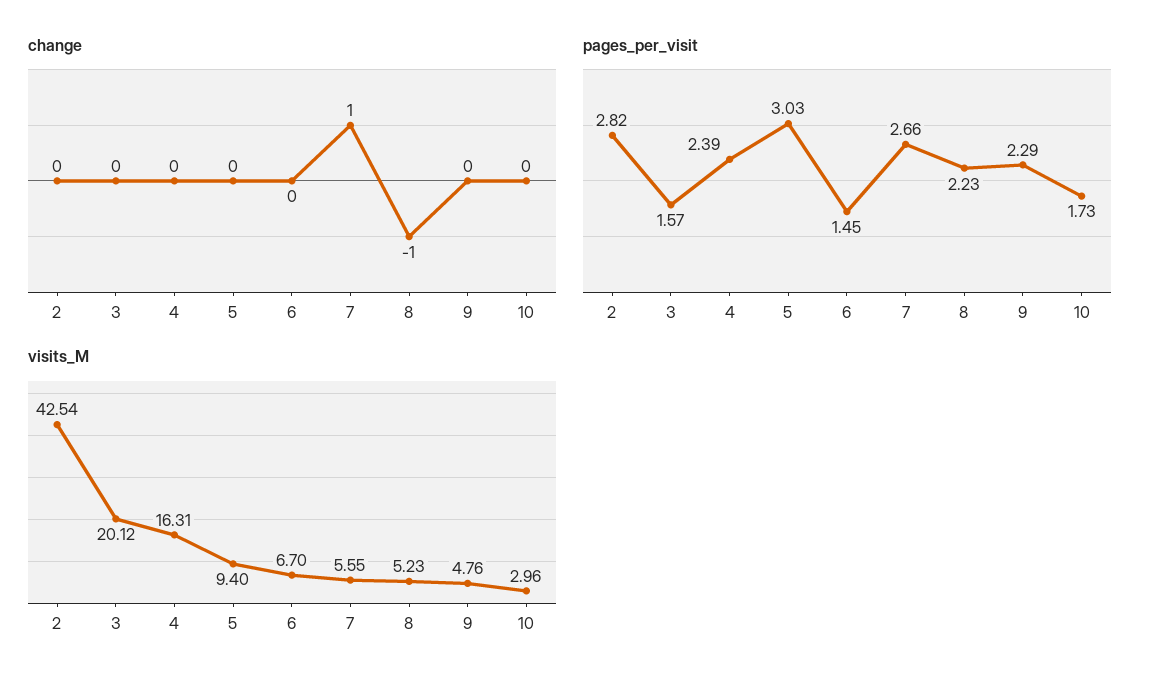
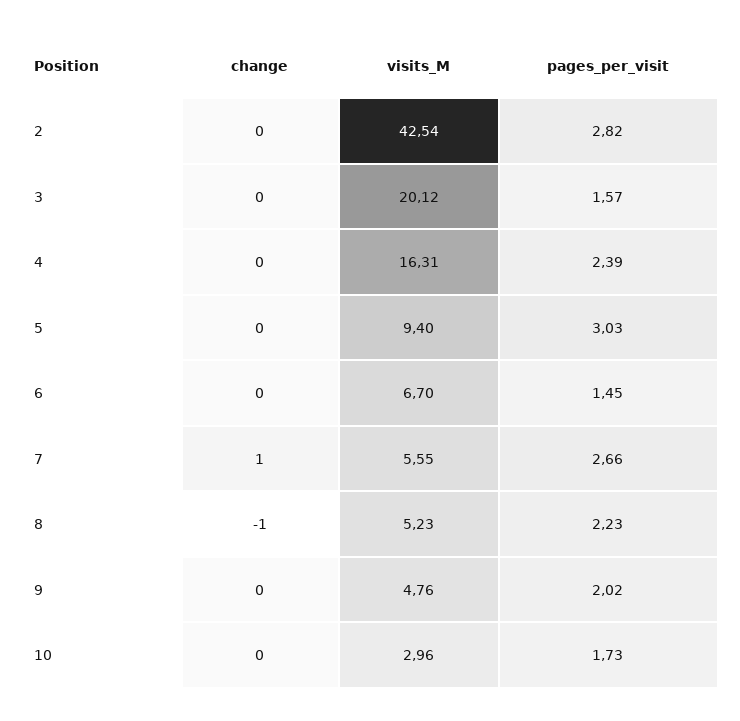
pages_per_visit, 9: 2.29 -> 2.02

